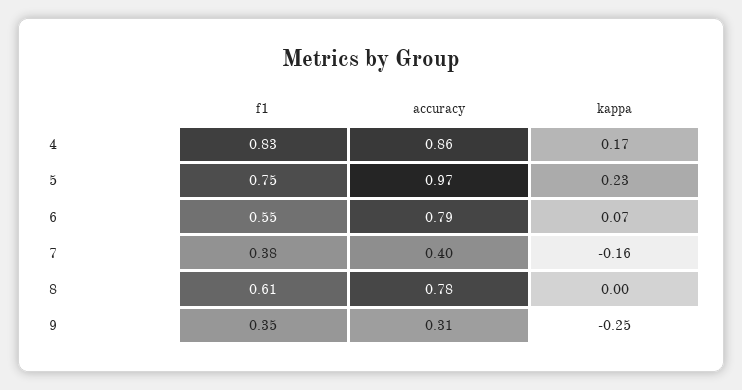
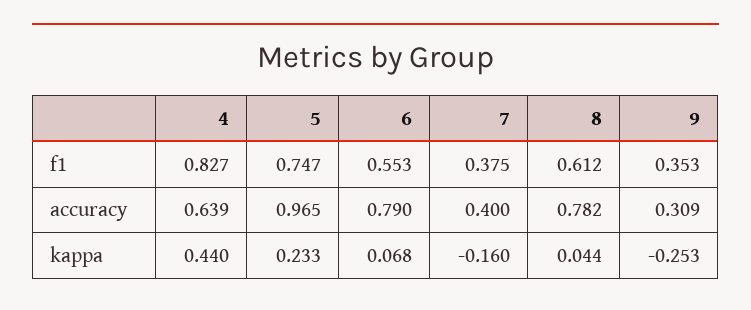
accuracy, 4: 0.86 -> 0.639
kappa, 4: 0.17 -> 0.44
kappa, 8: 0 -> 0.044

